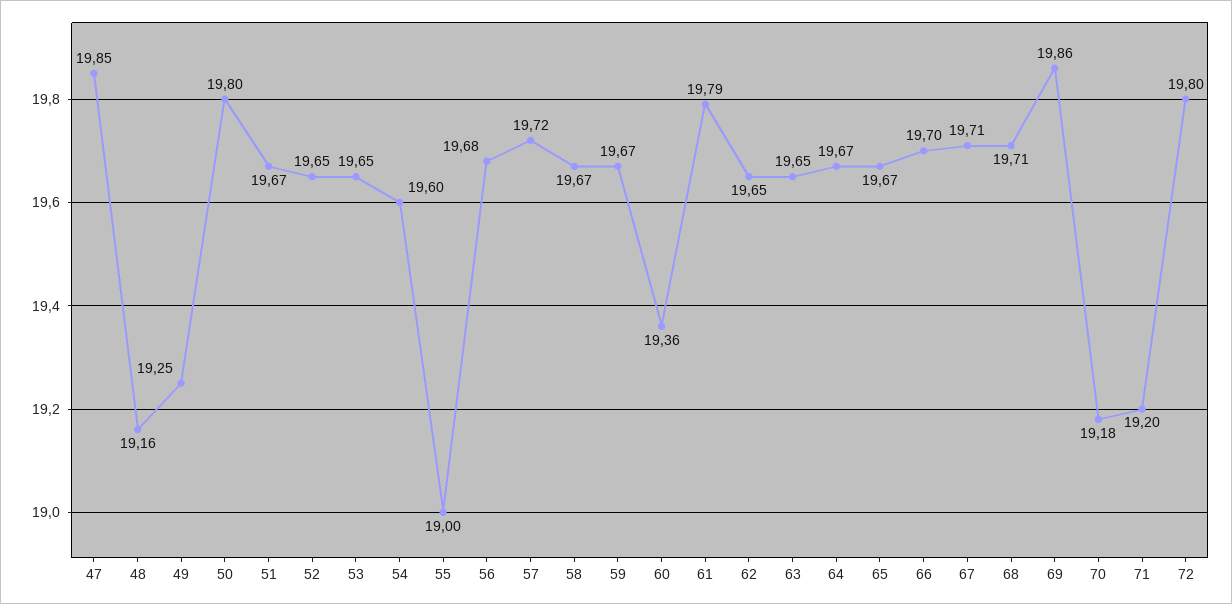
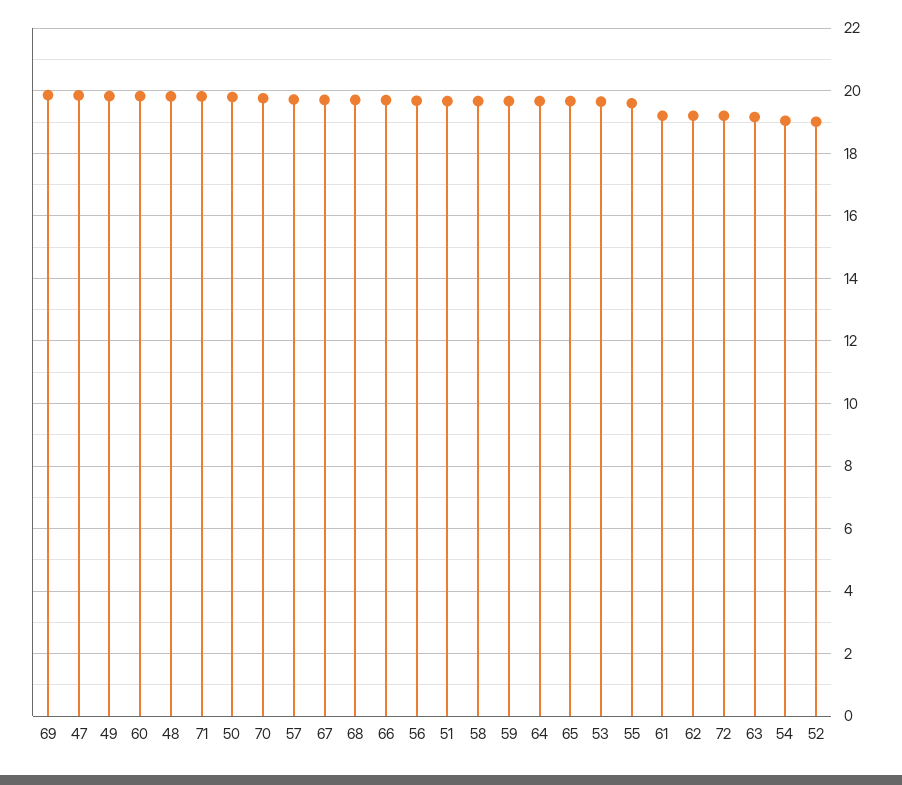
48: 19.16 -> 19.8
49: 19.25 -> 19.8
52: 19.65 -> 19
54: 19.6 -> 19
55: 19 -> 19.6
60: 19.36 -> 19.8
61: 19.79 -> 19.2
62: 19.65 -> 19.2
63: 19.65 -> 19.2
70: 19.18 -> 19.8
71: 19.2 -> 19.8
72: 19.8 -> 19.2

